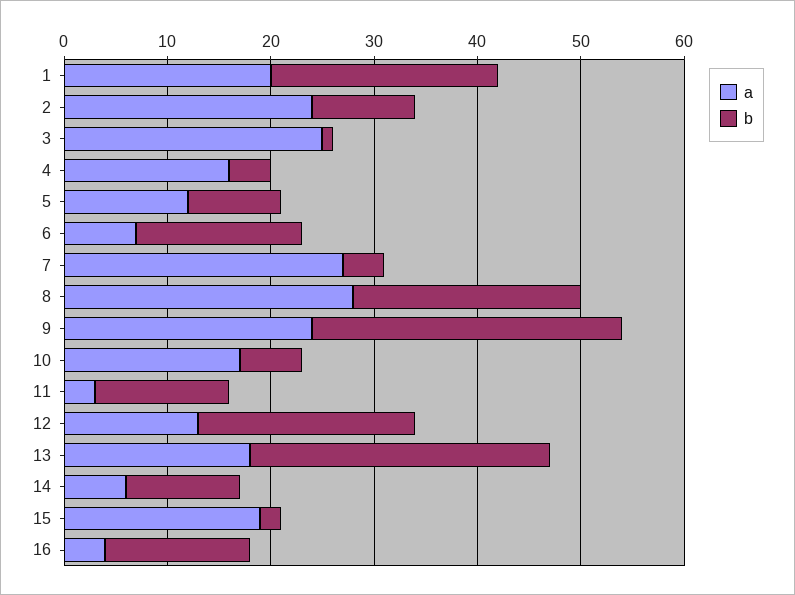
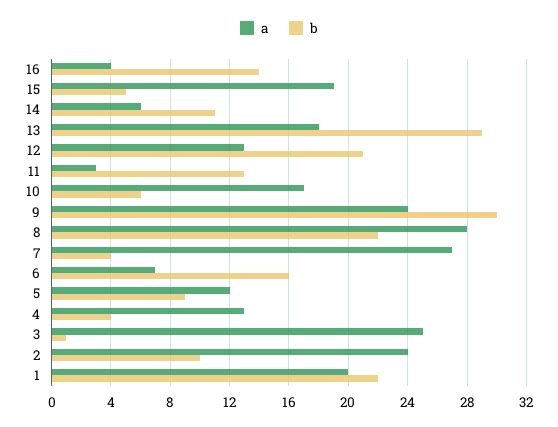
a, 4: 16 -> 13
b, 15: 2 -> 5

